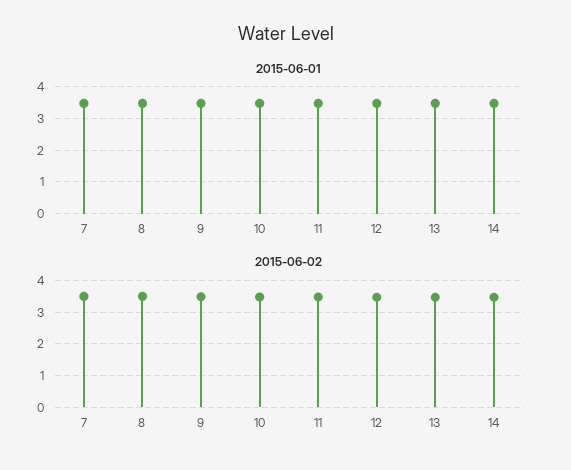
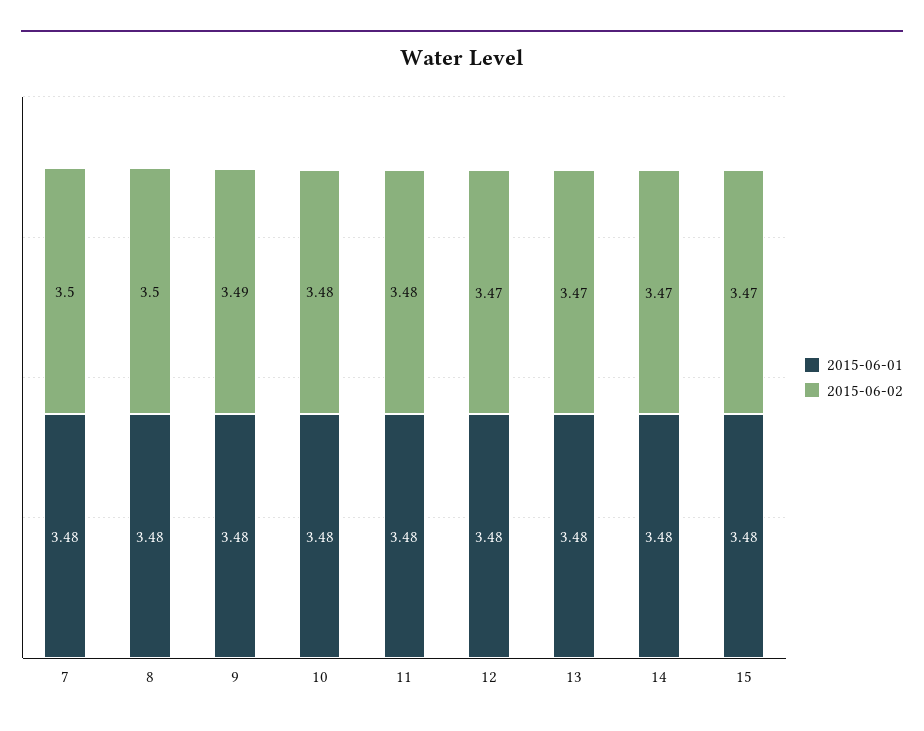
2015-06-01, 15: none -> 3.48
2015-06-02, 15: none -> 3.47

